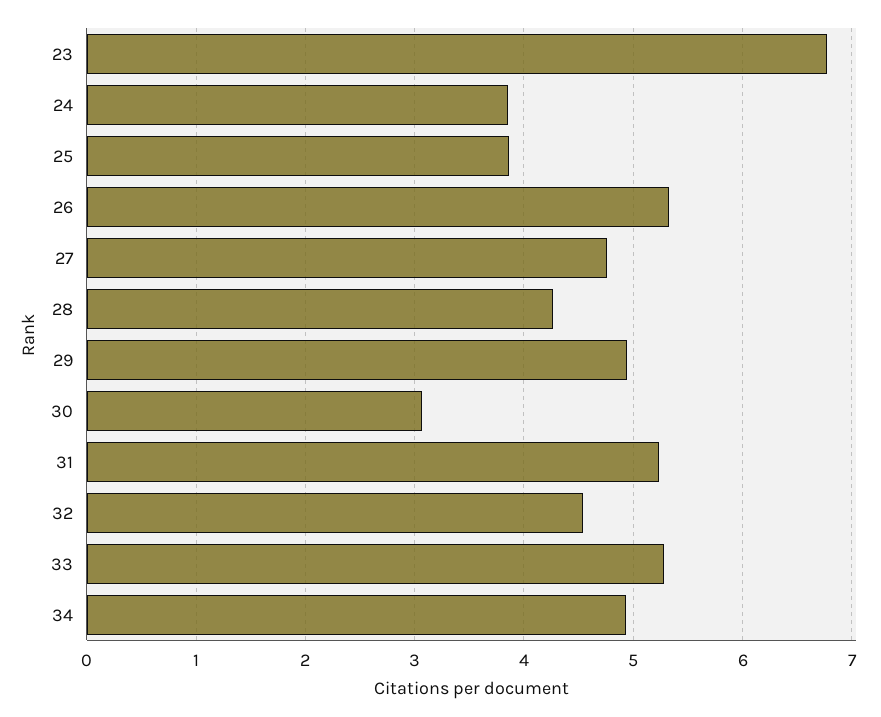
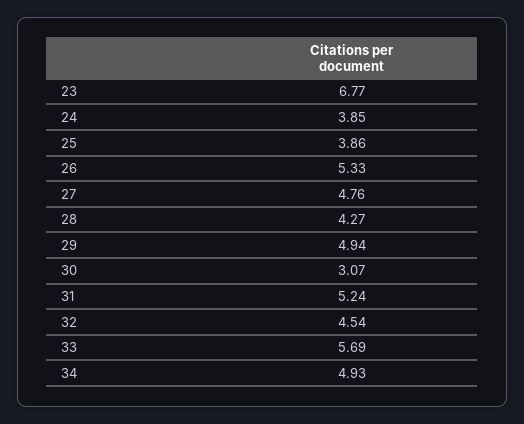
33: 5.3 -> 5.69

